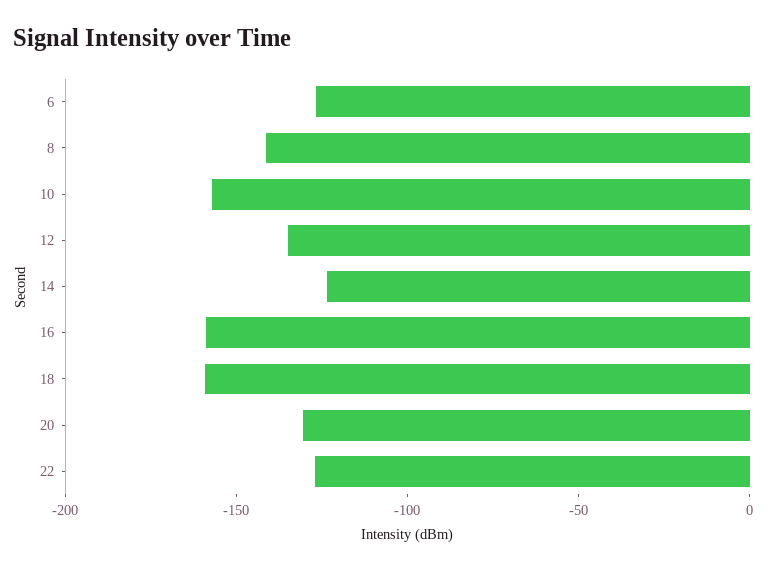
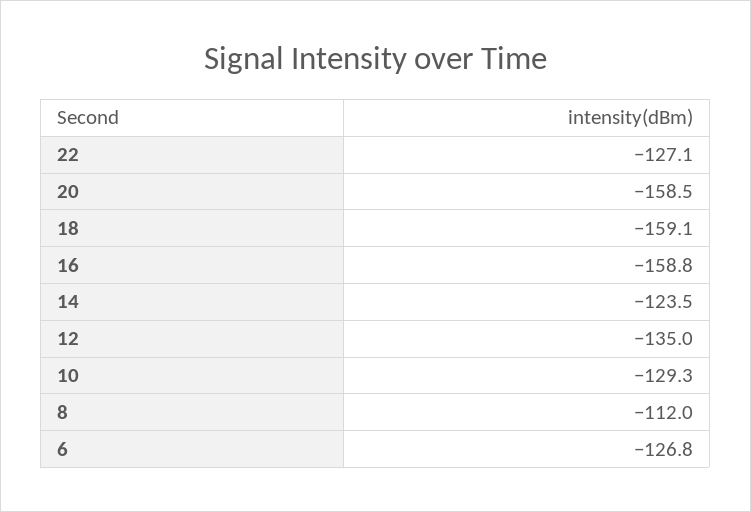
8: -140 -> -112
10: -160 -> -129.3
20: -130 -> -158.5

